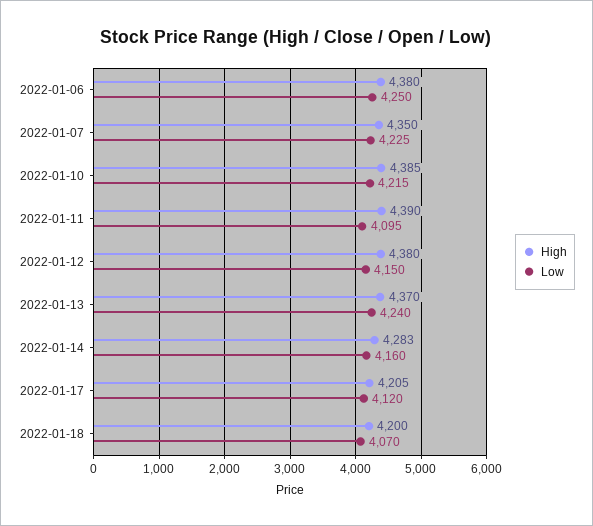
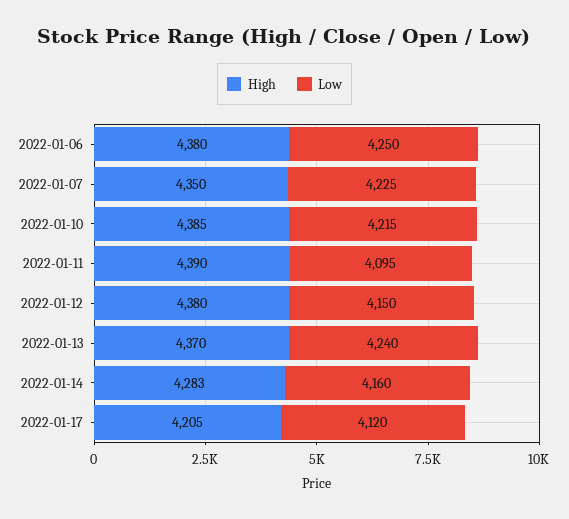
High, 2022-01-18: 4200 -> none
Low, 2022-01-18: 4070 -> none

